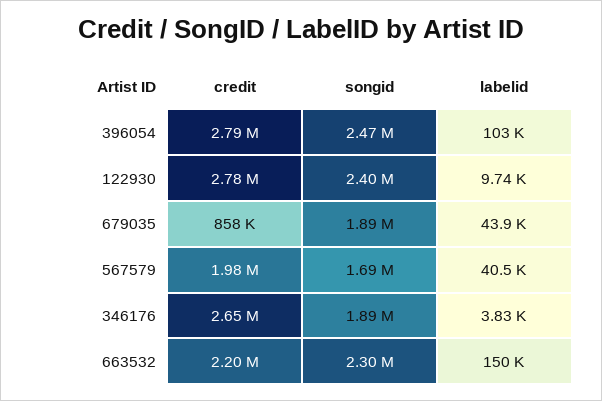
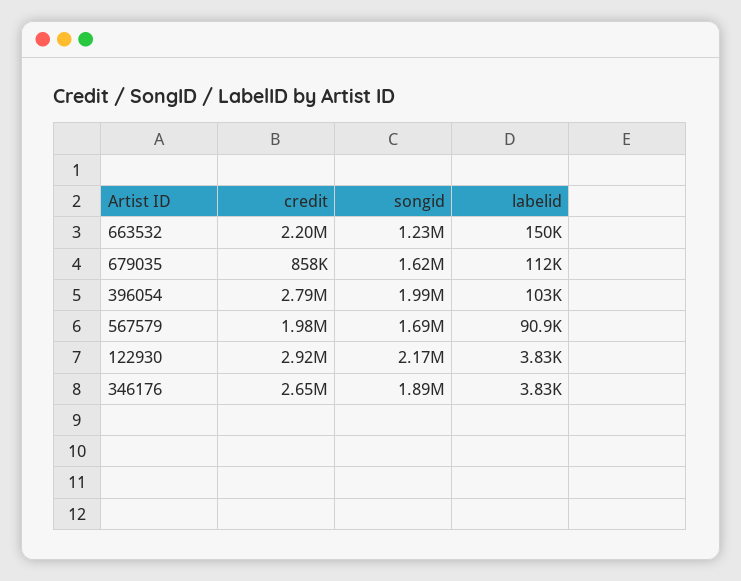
songid, 396054: 2470000 -> 1990000
credit, 122930: 2780000 -> 2920000
songid, 122930: 2400000 -> 2170000
labelid, 122930: 9740 -> 3830
songid, 679035: 1890000 -> 1620000
labelid, 679035: 43900 -> 112000
labelid, 567579: 40500 -> 90900
songid, 663532: 2300000 -> 1230000

